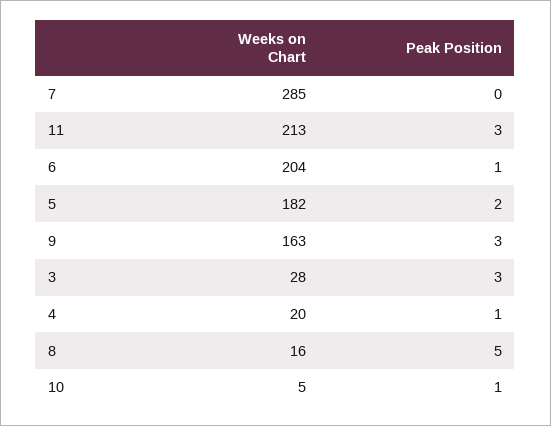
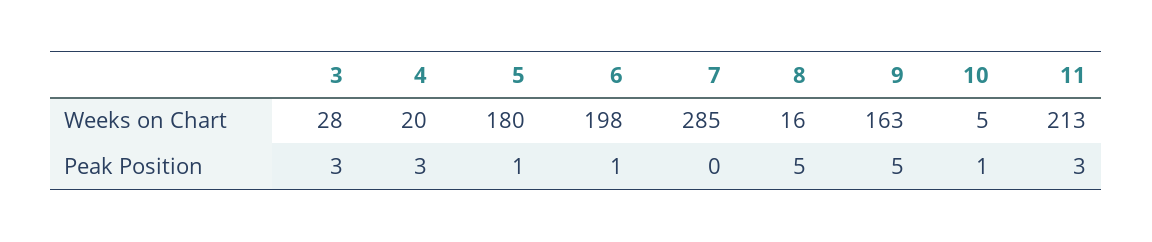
Weeks on Chart, 6: 204 -> 198
Weeks on Chart, 5: 182 -> 180
Peak Position, 5: 2 -> 1
Peak Position, 9: 3 -> 5
Peak Position, 4: 1 -> 3

